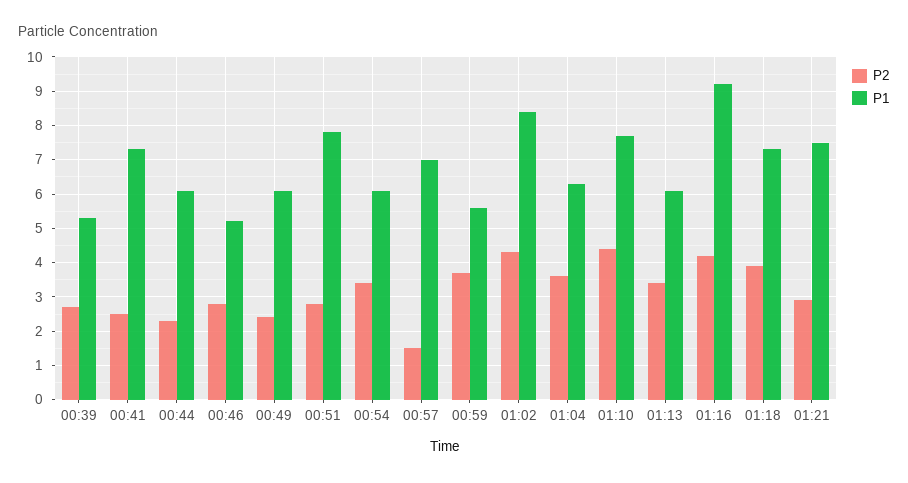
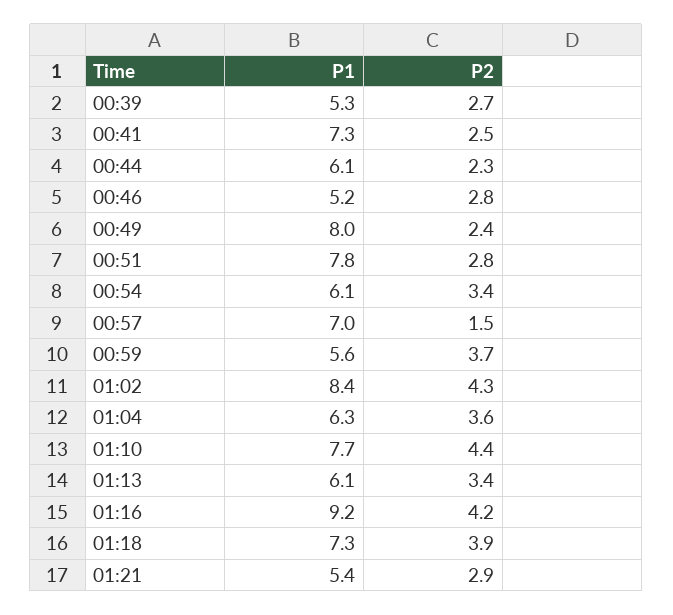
P1, 00:49: 6 -> 8
P1, 01:21: 7.5 -> 5.4

